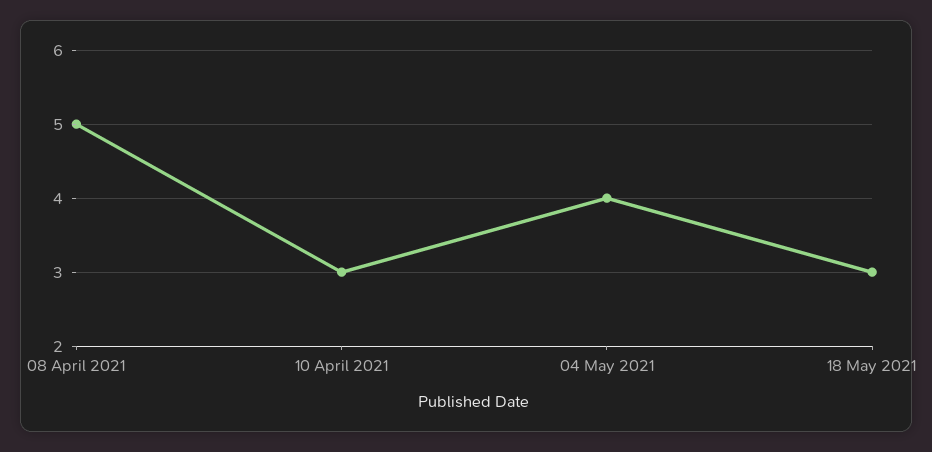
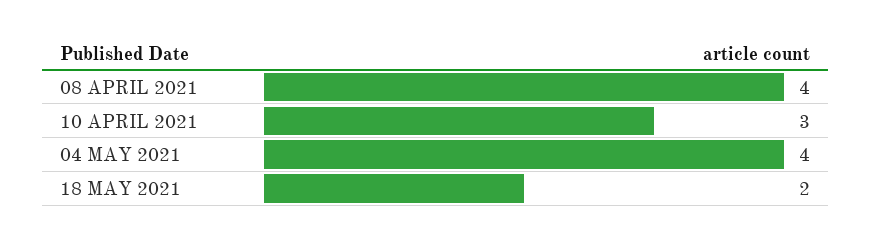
08 April 2021: 5 -> 4
18 May 2021: 3 -> 2

